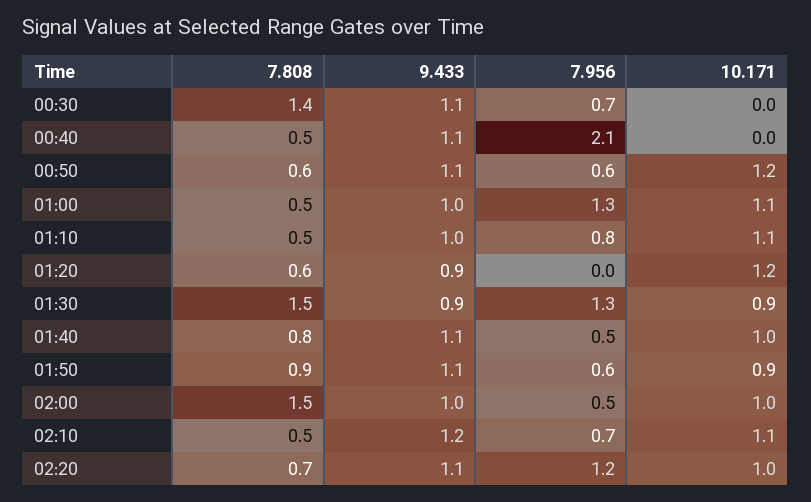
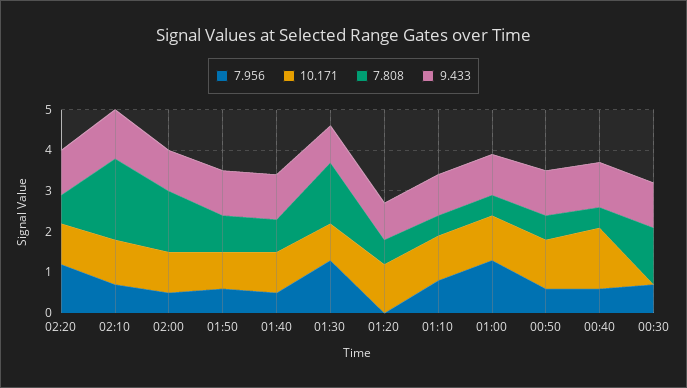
7.956, 00:40: 2.1 -> 0.5
10.171, 00:40: 0 -> 1.5
7.808, 02:10: 0.5 -> 2

